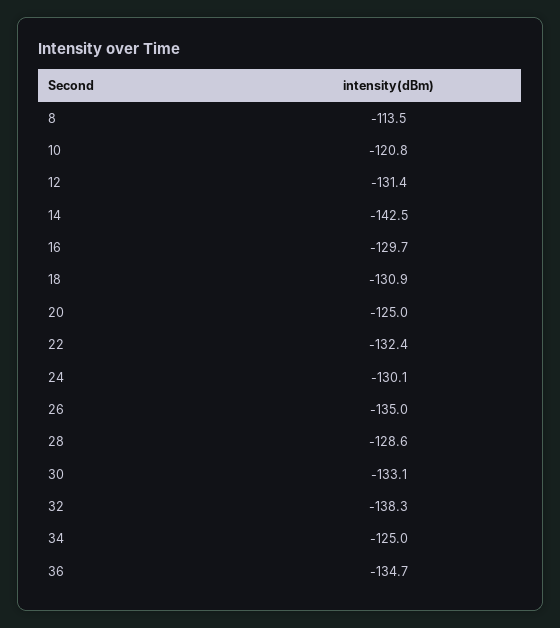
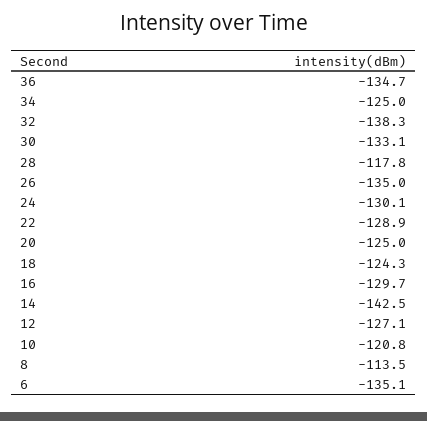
12: -131.4 -> -127.1
18: -130.9 -> -124.3
22: -132.4 -> -128.9
28: -128.6 -> -117.8
6: none -> -135.1

